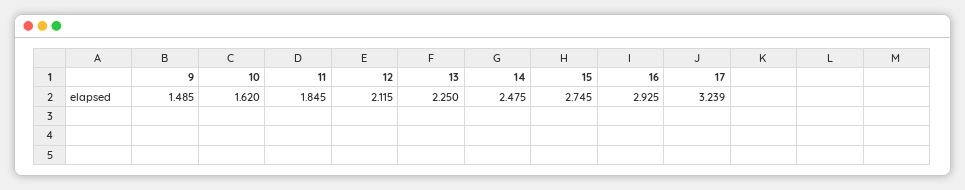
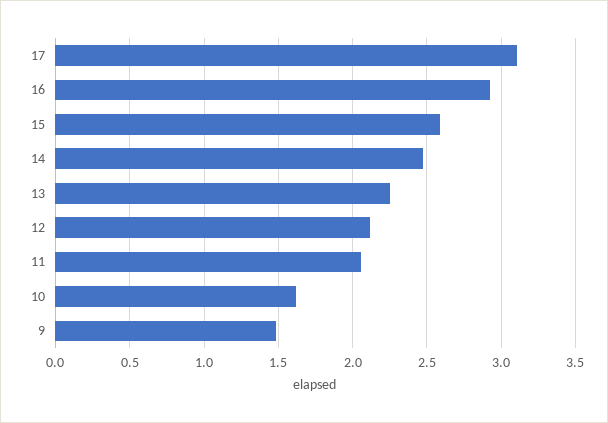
11: 1.845 -> 2.05
15: 2.745 -> 2.6
17: 3.239 -> 3.1

